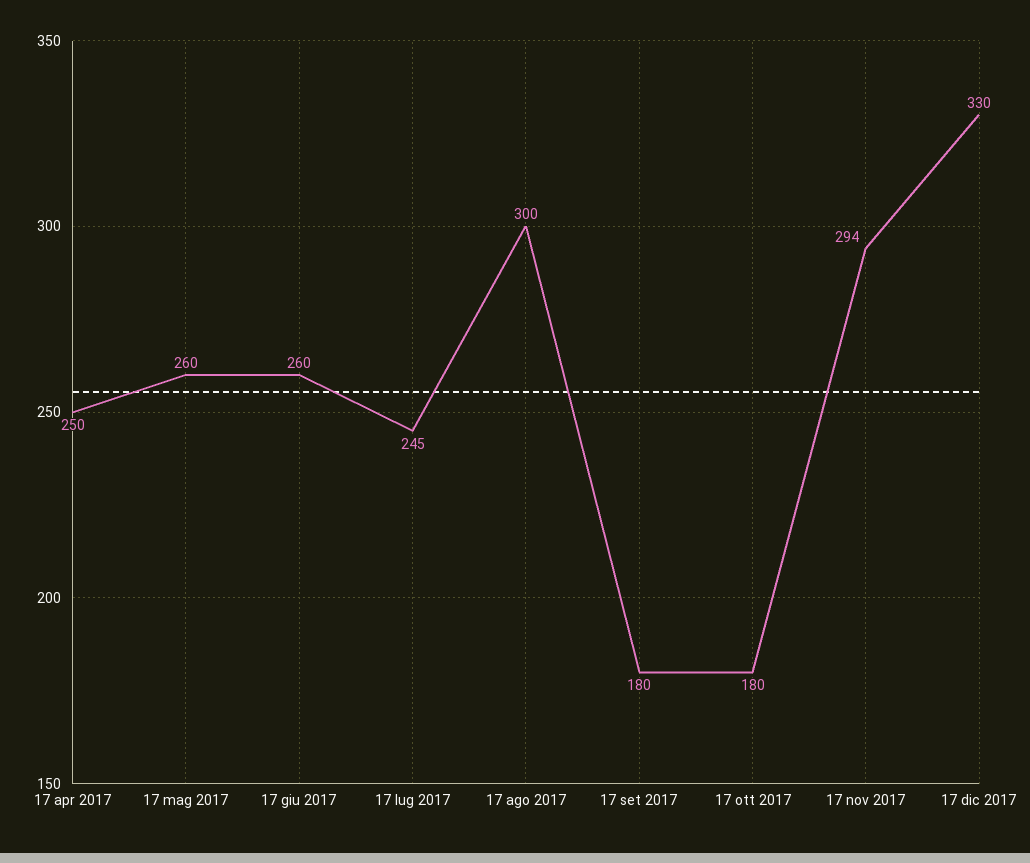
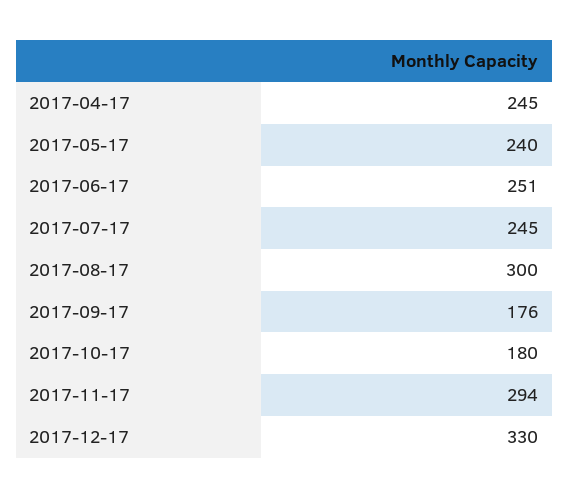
17 apr 2017: 250 -> 245
17 mag 2017: 260 -> 240
17 giu 2017: 260 -> 251
17 set 2017: 180 -> 176

